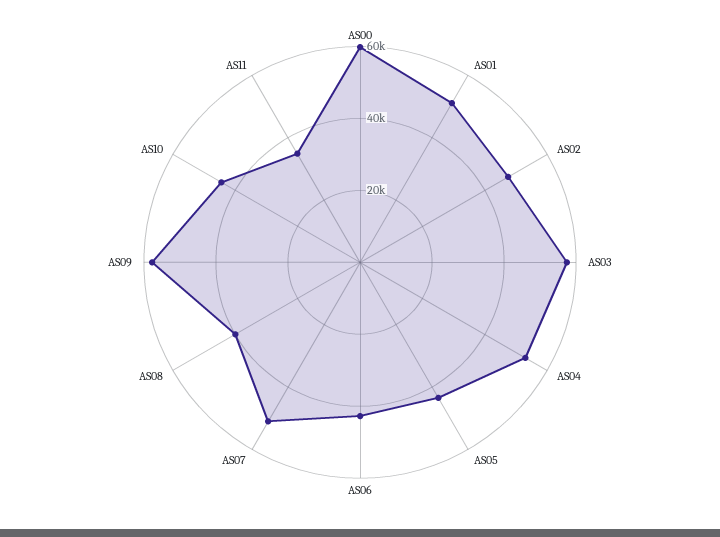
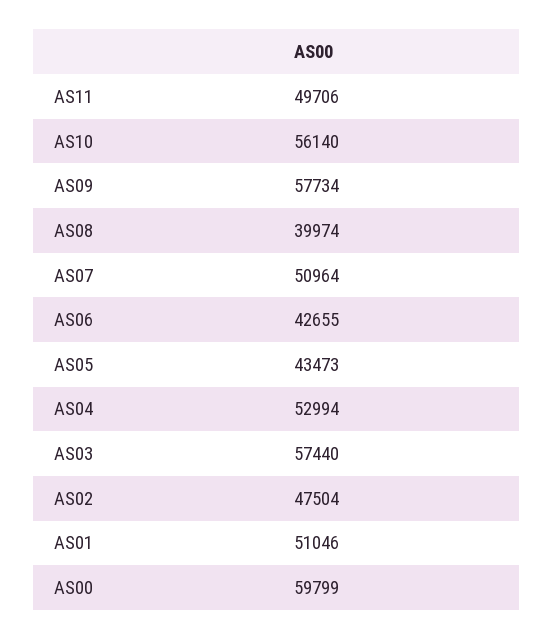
AS10: 45000 -> 56140
AS11: 35000 -> 49706

